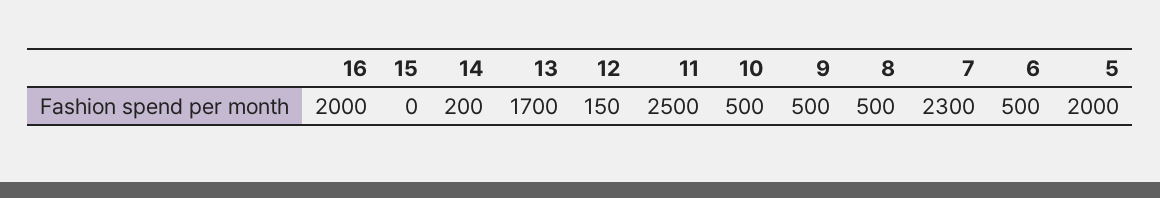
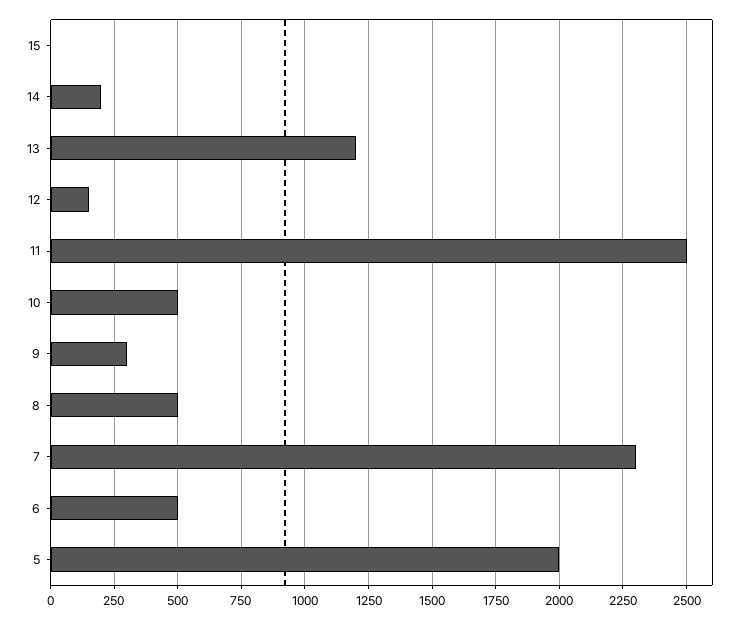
16: 2000 -> none
13: 1700 -> 1200
9: 500 -> 300

